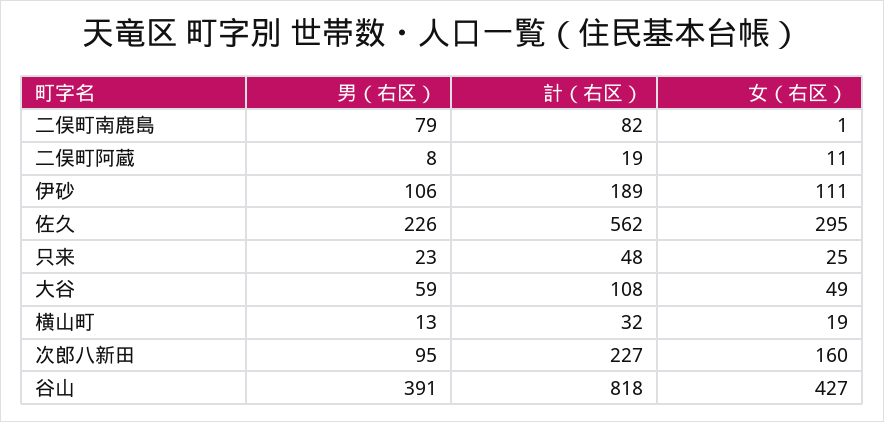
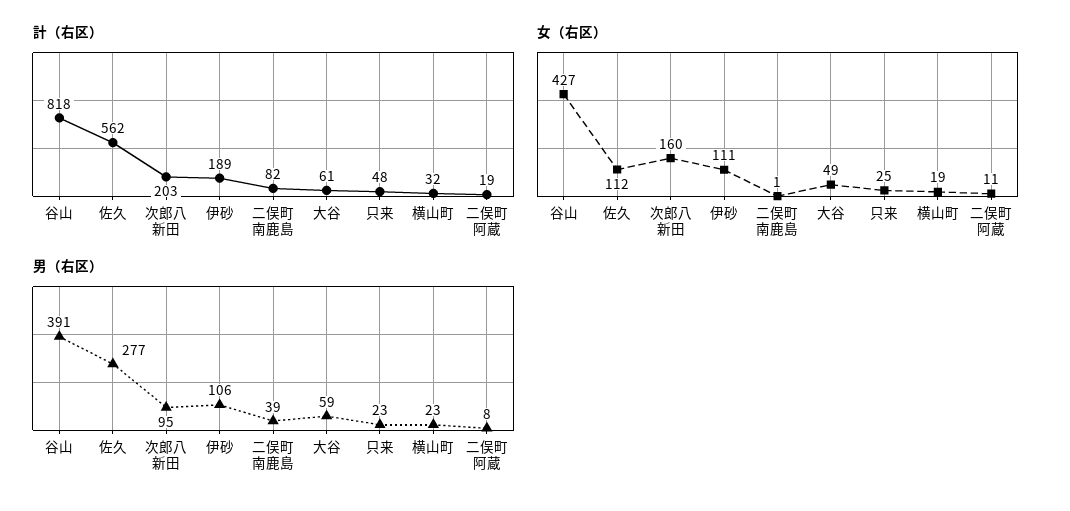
男（右区）, 二俣町南鹿島: 79 -> 39
男（右区）, 佐久: 226 -> 277
女（右区）, 佐久: 295 -> 112
計（右区）, 大谷: 108 -> 61
男（右区）, 横山町: 13 -> 23
計（右区）, 次郎八新田: 227 -> 203

